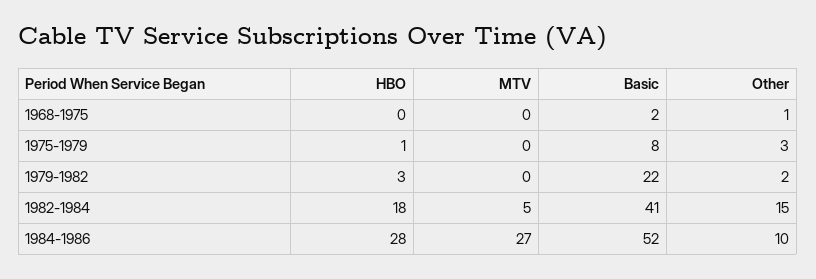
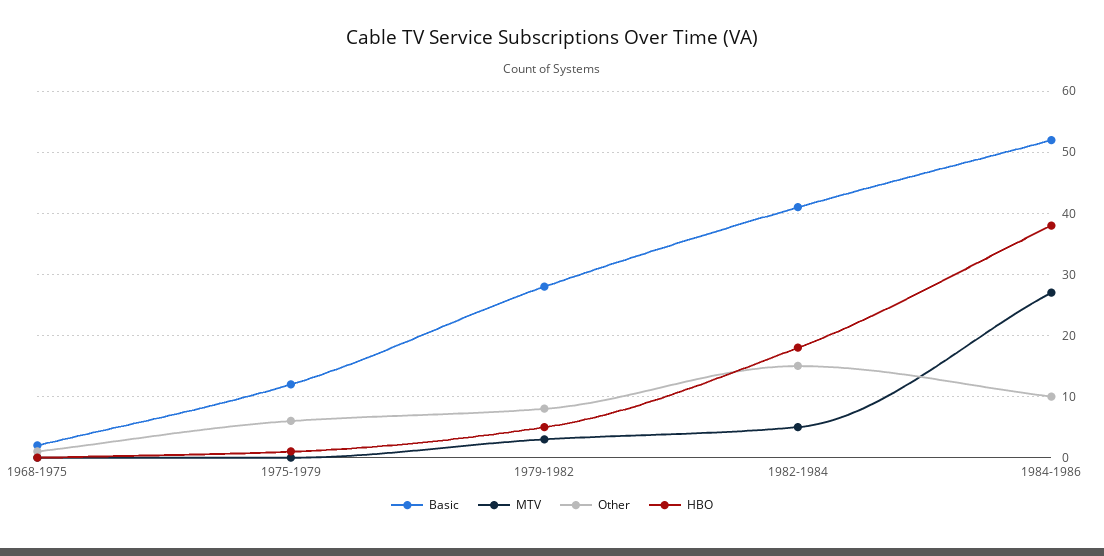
Basic, 1975-1979: 8 -> 12
Other, 1975-1979: 3 -> 6
HBO, 1979-1982: 3 -> 5
MTV, 1979-1982: 0 -> 3
Basic, 1979-1982: 22 -> 28
Other, 1979-1982: 2 -> 8
HBO, 1984-1986: 28 -> 38

